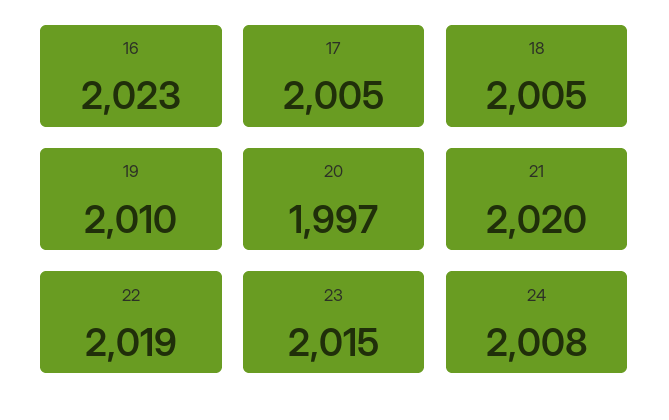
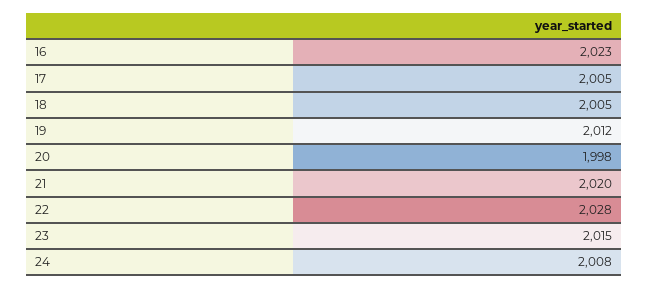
19: 2010 -> 2012
20: 1997 -> 1998
22: 2019 -> 2028

